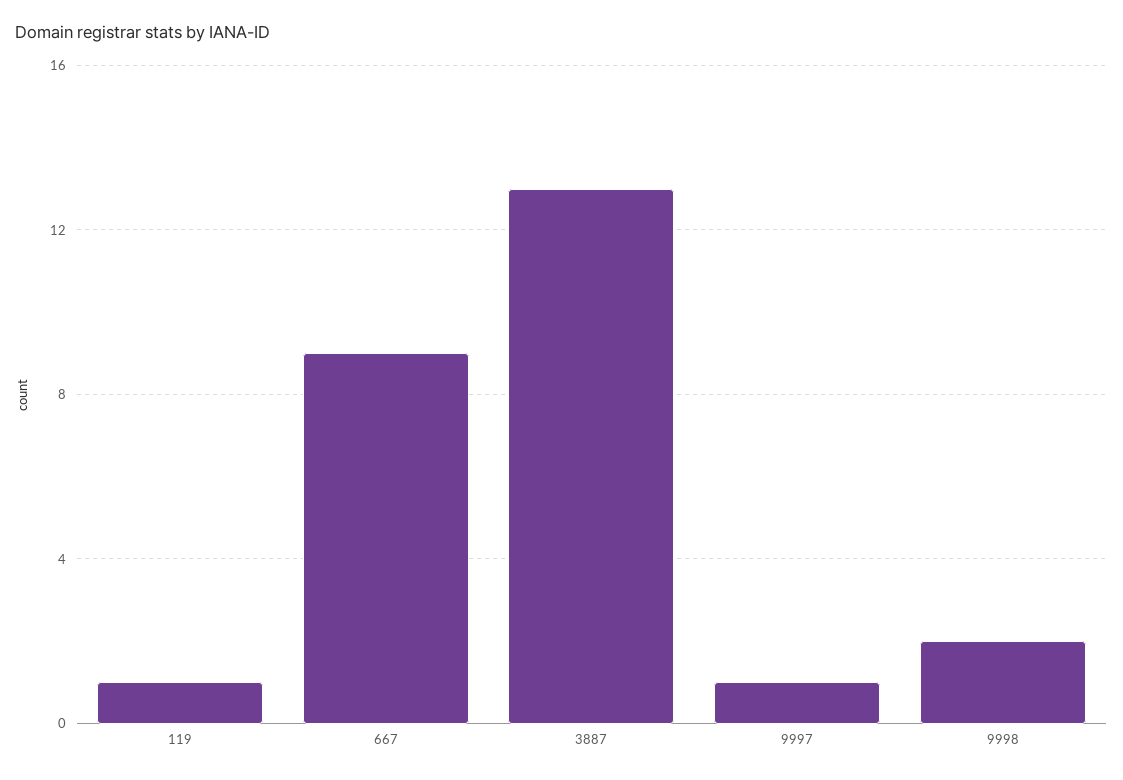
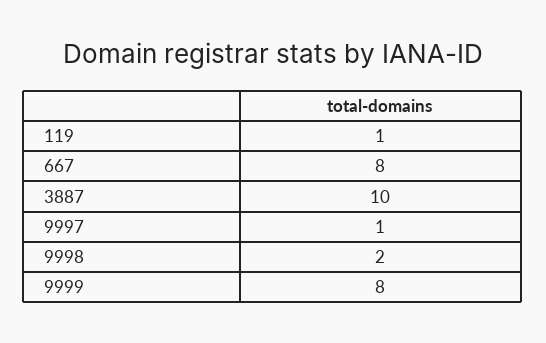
667: 9 -> 8
3887: 13 -> 10
9999: none -> 8

